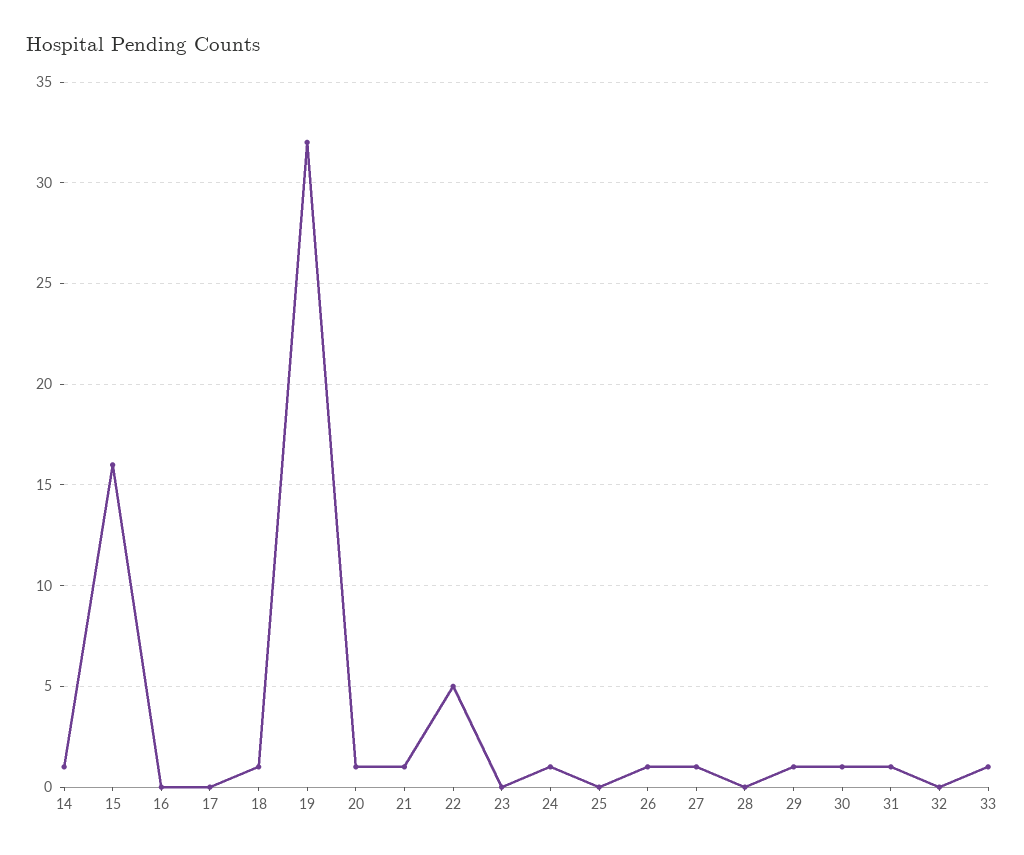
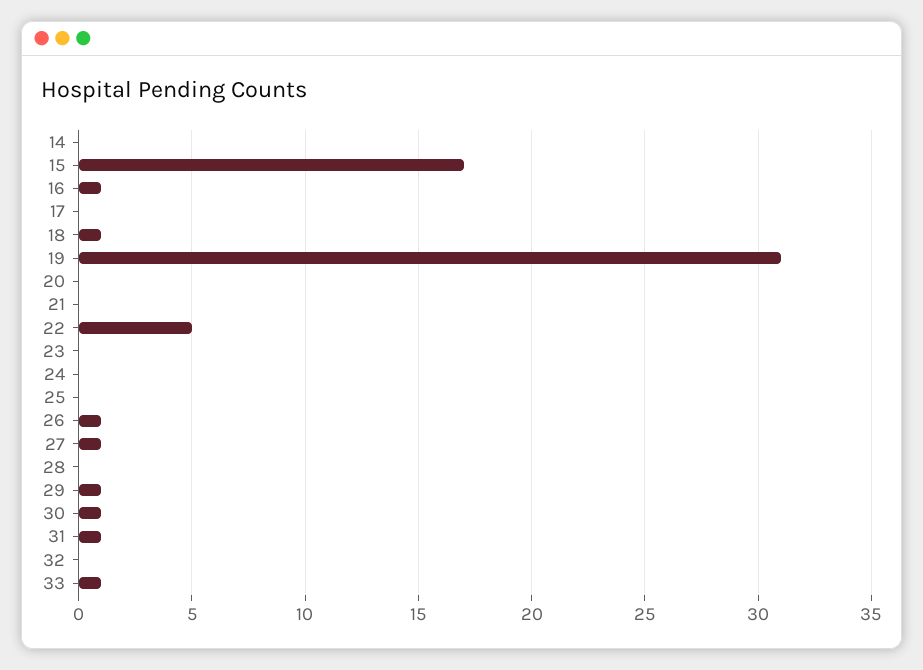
14: 1 -> 0
15: 16 -> 17
16: 0 -> 1
19: 32 -> 31
20: 1 -> 0
21: 1 -> 0
24: 1 -> 0

